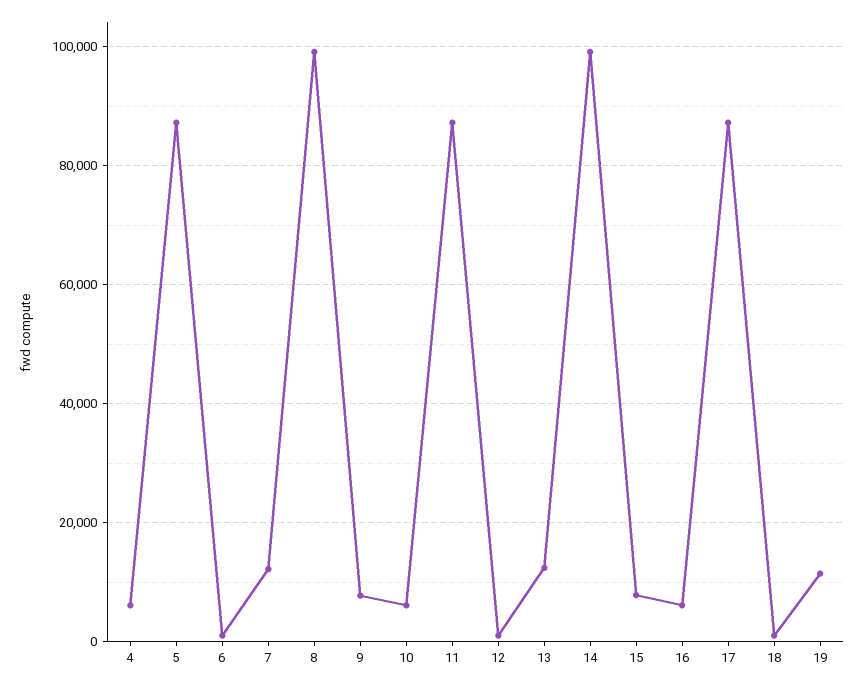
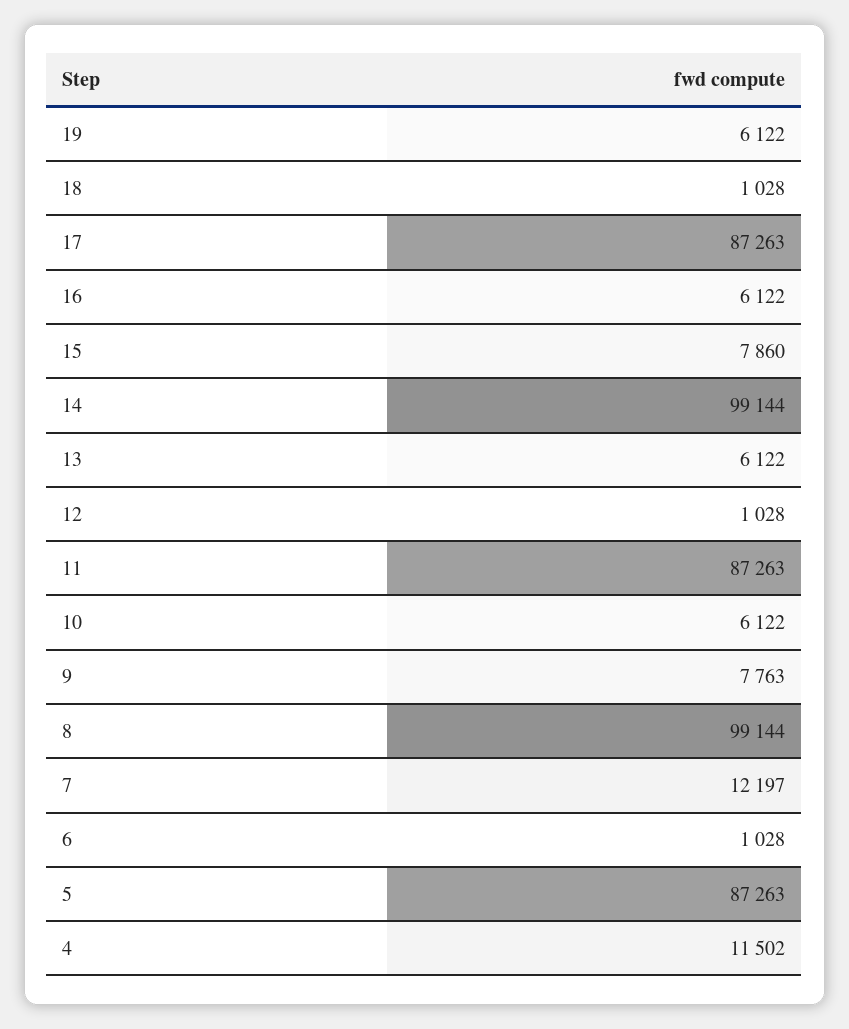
4: 6000 -> 11502
13: 12000 -> 6122
19: 12000 -> 6122

